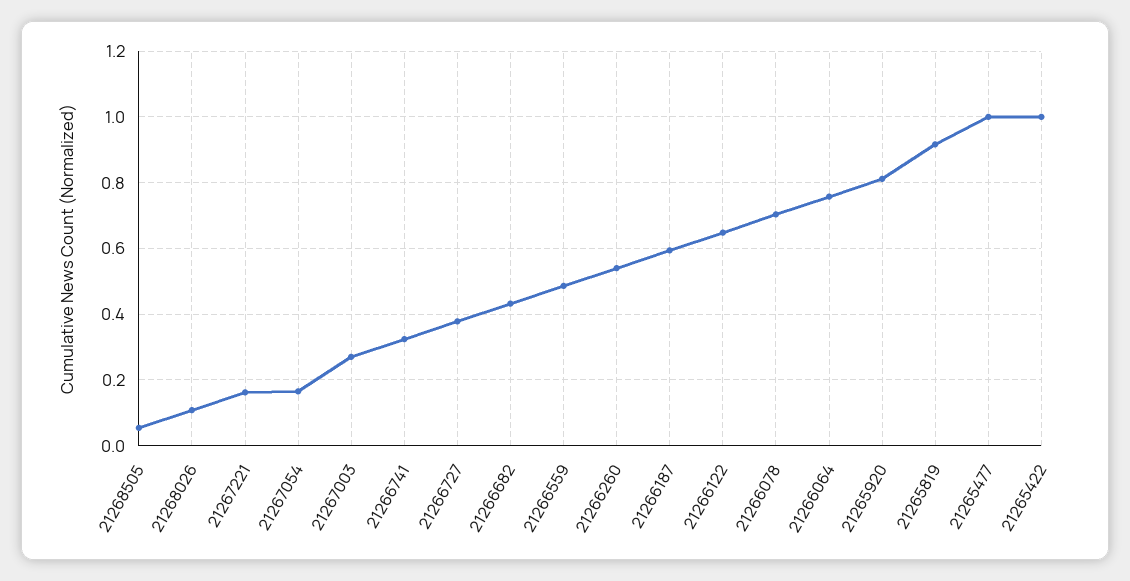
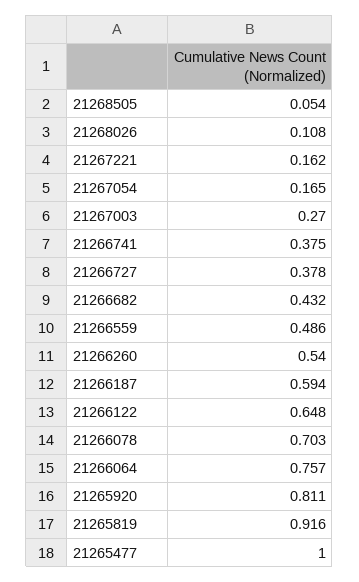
21266741: 0.32 -> 0.375
21265422: 1 -> none

